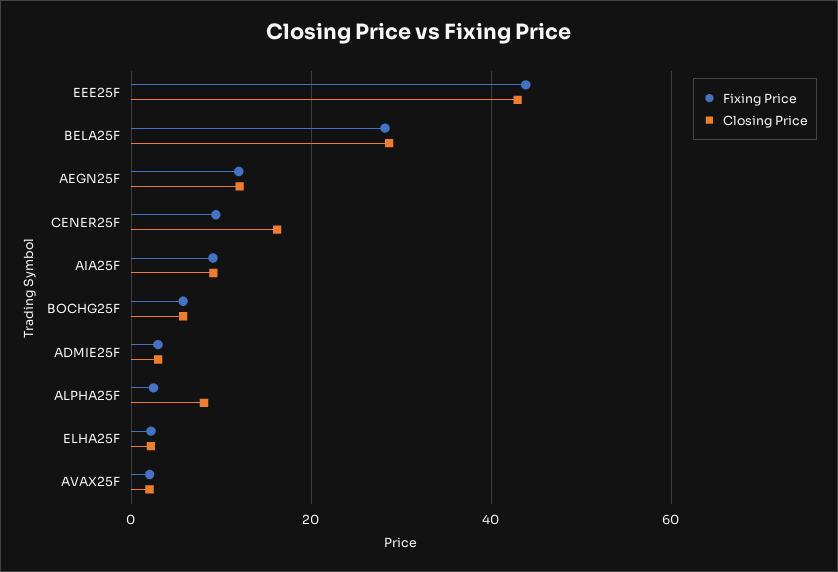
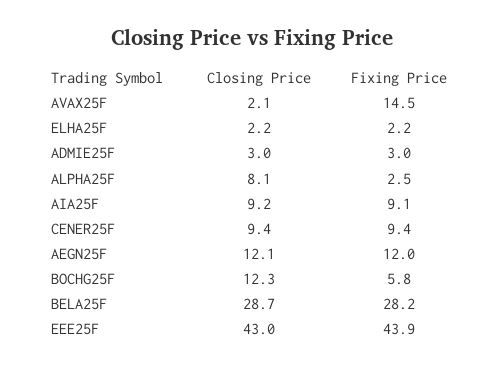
Closing Price, CENER25F: 16 -> 9.4
Closing Price, BOCHG25F: 6 -> 12.3
Fixing Price, AVAX25F: 2 -> 14.5

